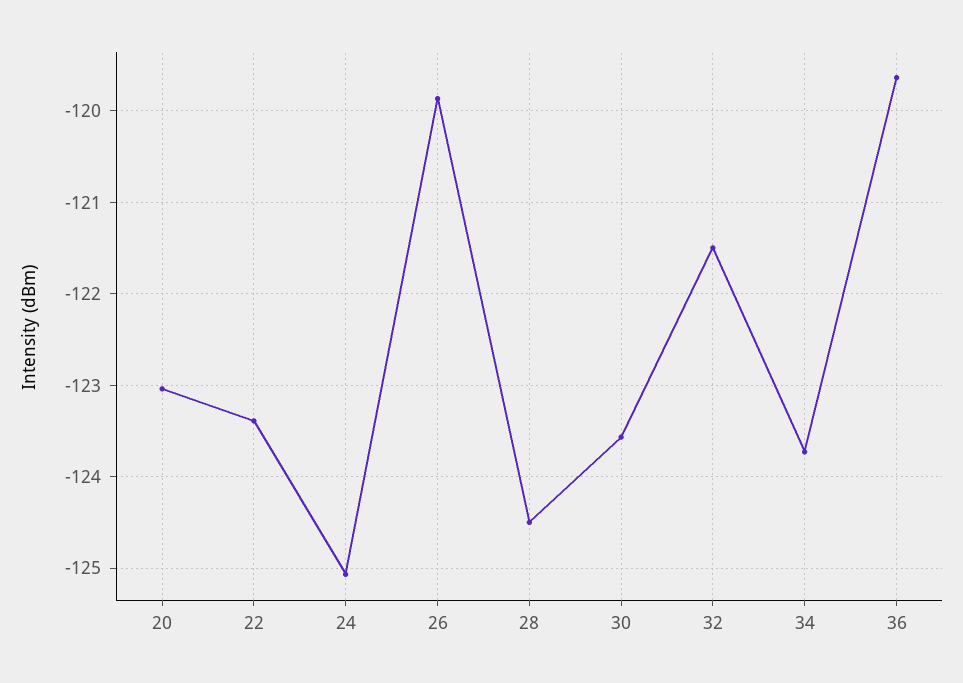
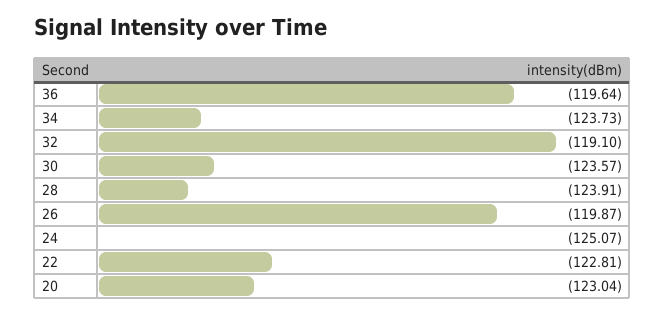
22: -123.4 -> -122.81
28: -124.5 -> -123.91
32: -121.5 -> -119.1

